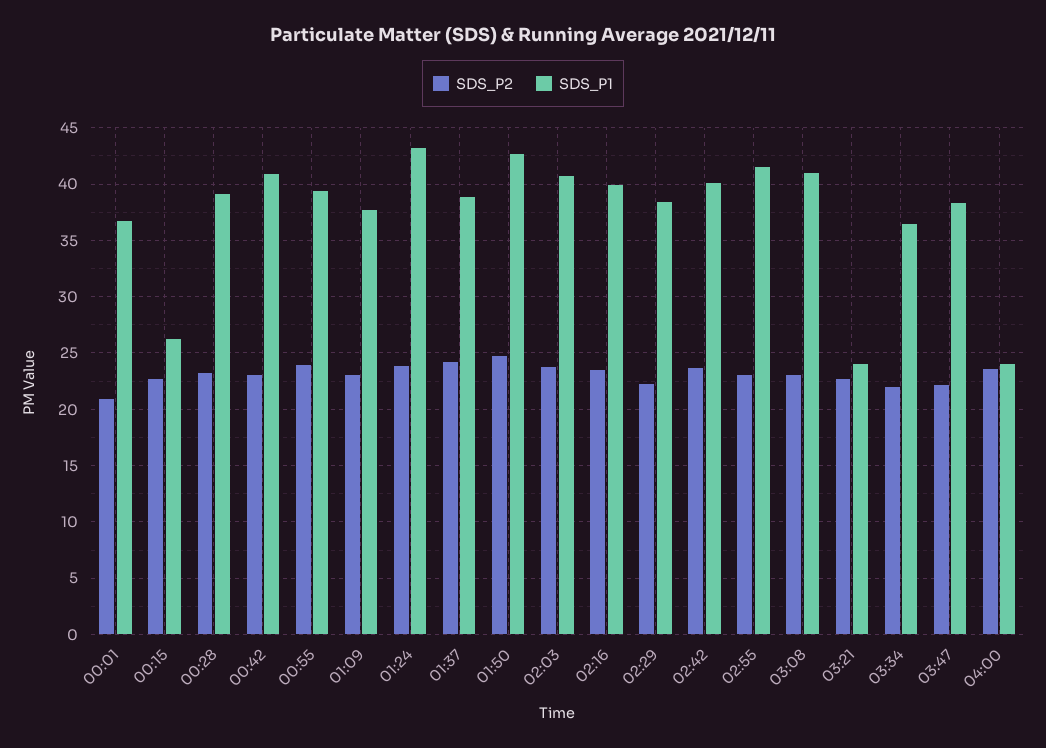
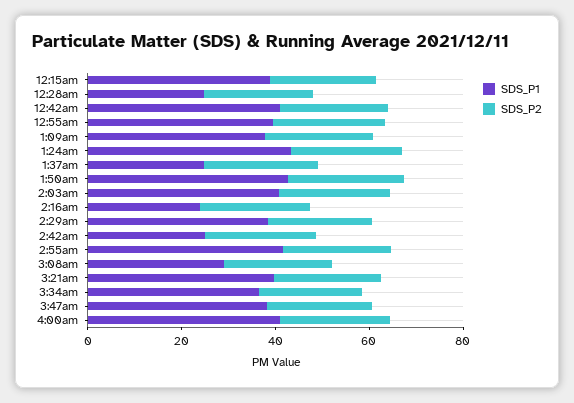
SDS_P2, 00:01: 21 -> none
SDS_P1, 00:01: 37 -> none
SDS_P1, 00:15: 26 -> 40
SDS_P1, 00:28: 39 -> 25
SDS_P1, 01:37: 39 -> 25
SDS_P1, 02:16: 40 -> 25
SDS_P1, 02:42: 40 -> 25
SDS_P1, 03:08: 41 -> 30
SDS_P1, 03:21: 24 -> 40
SDS_P1, 04:00: 24 -> 40

